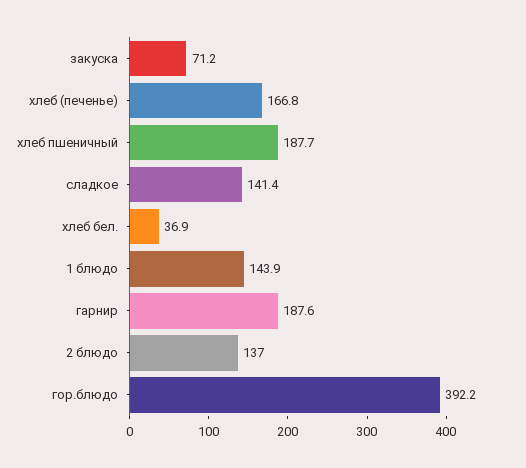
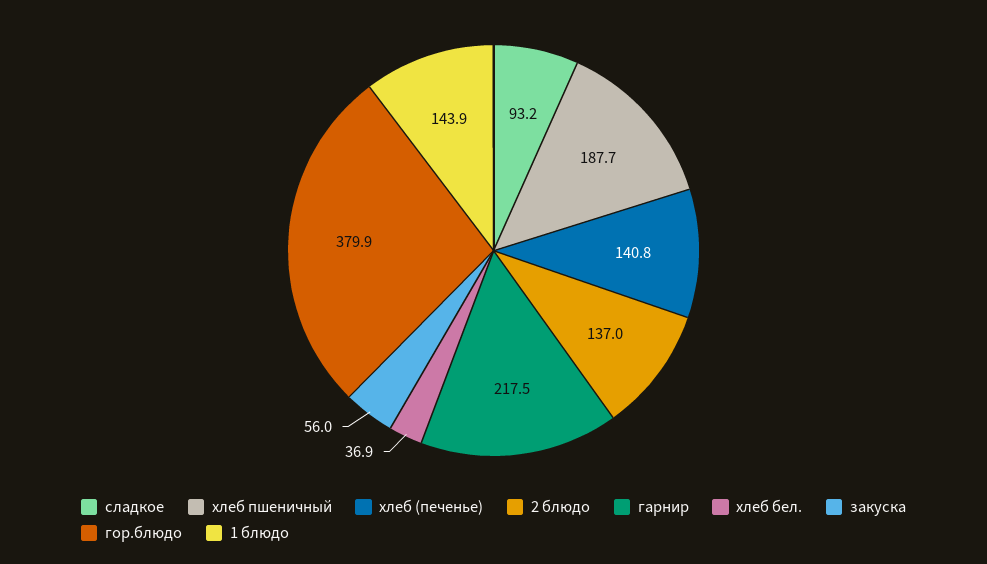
закуска: 71.2 -> 56
хлеб (печенье): 166.8 -> 140.8
сладкое: 141.4 -> 93.2
гарнир: 187.6 -> 217.5
гор.блюдо: 392.2 -> 379.9

